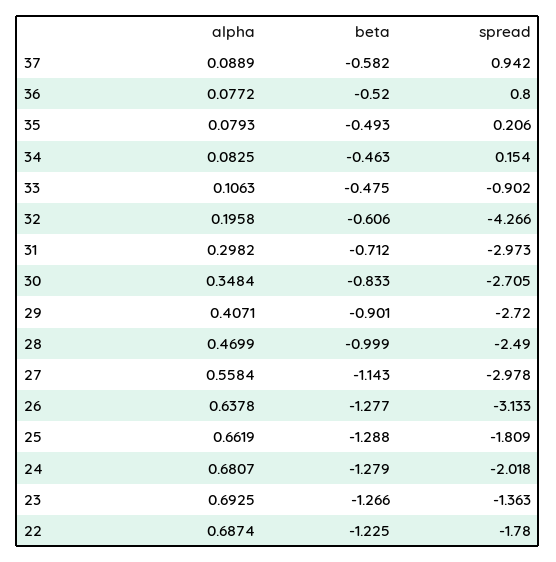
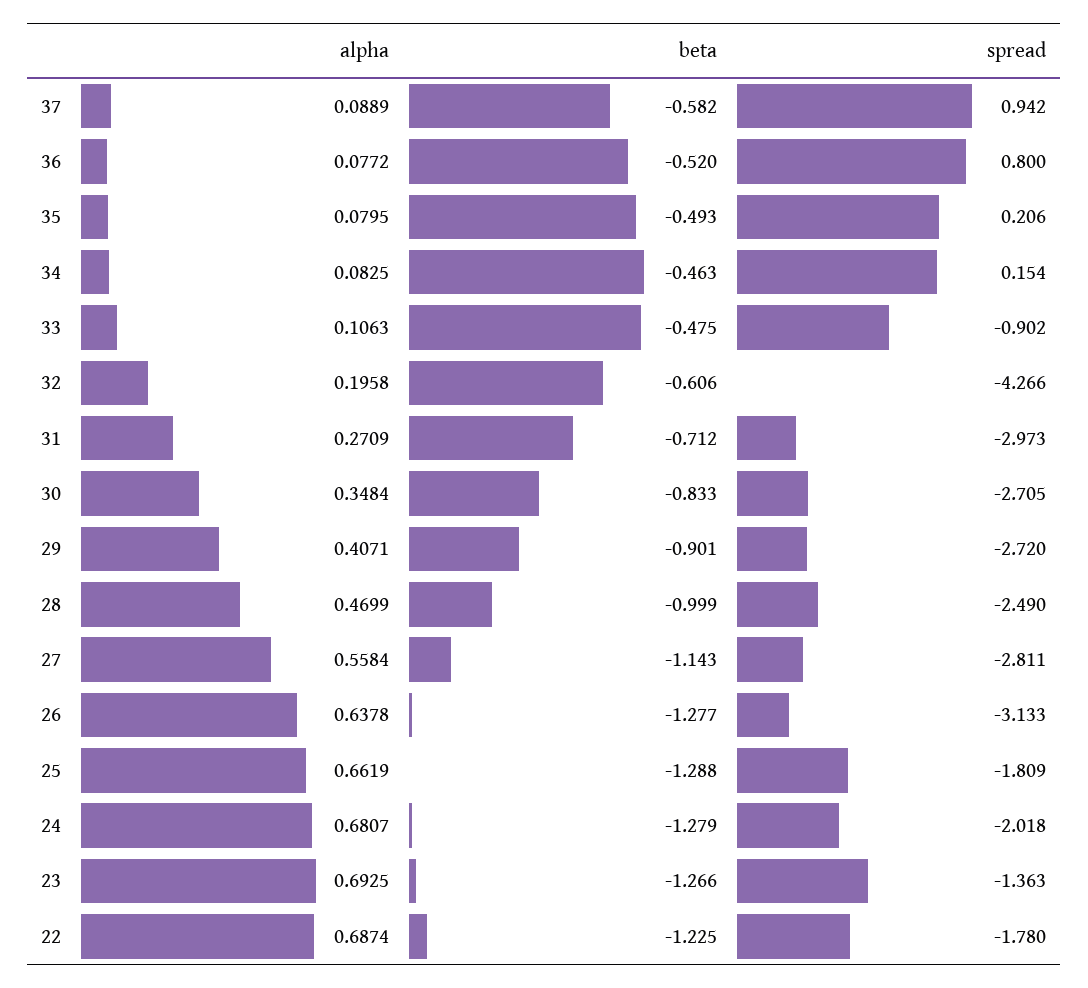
alpha, 35: 0.0793 -> 0.0795
alpha, 31: 0.2982 -> 0.2709
spread, 27: -2.978 -> -2.811

